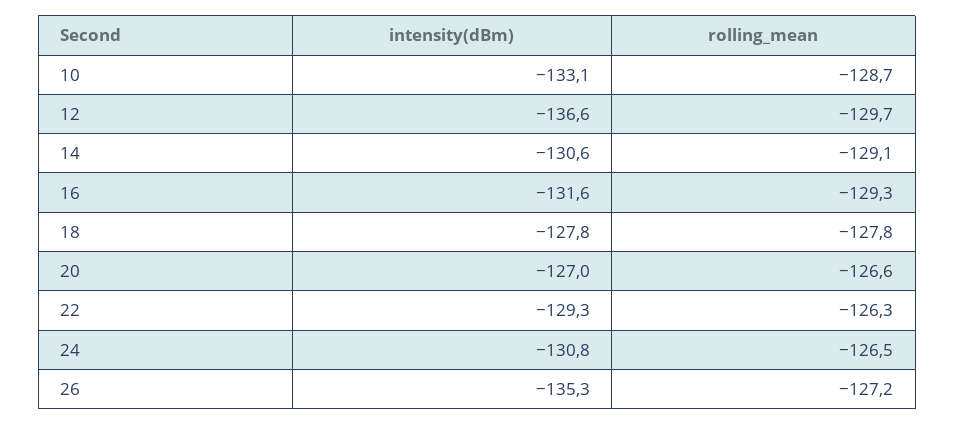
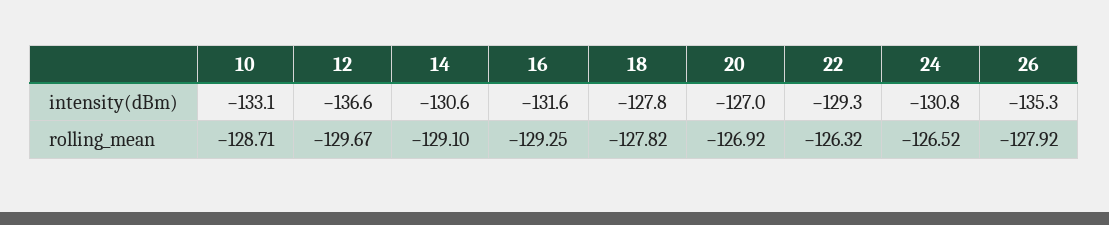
rolling_mean, 20: -126.6 -> -126.92
rolling_mean, 26: -127.2 -> -127.92

